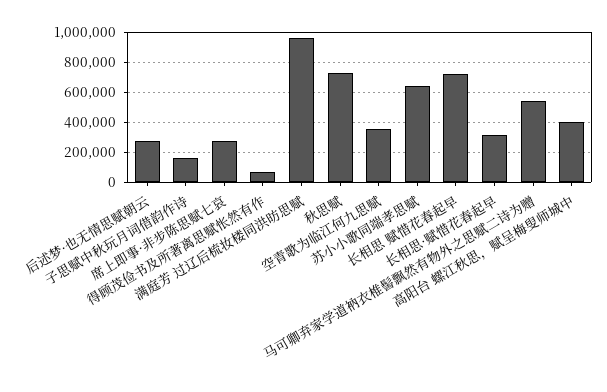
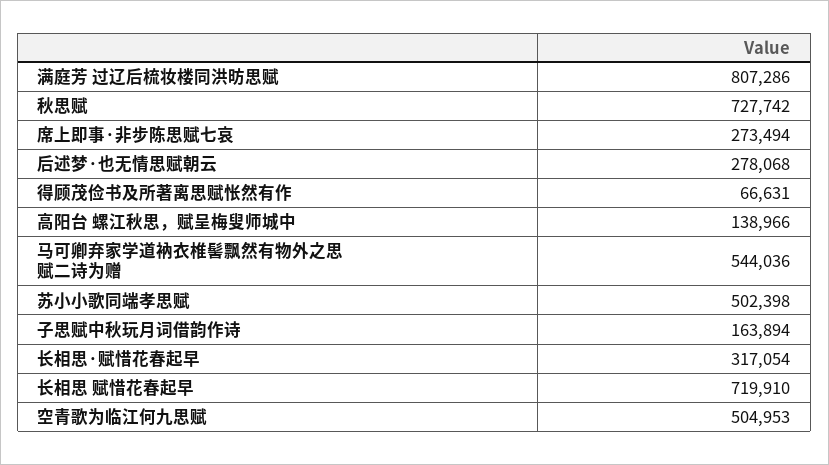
满庭芳 过辽后梳妆楼同洪昉思赋: 950000 -> 807286
空青歌为临江何九思赋: 350000 -> 504953
苏小小歌同端孝思赋: 650000 -> 502398
高阳台 螺江秋思，赋呈梅叟师城中: 400000 -> 138966

